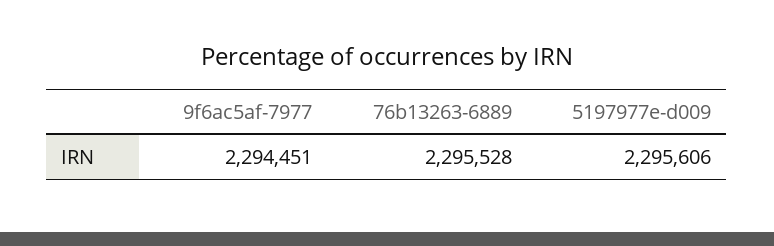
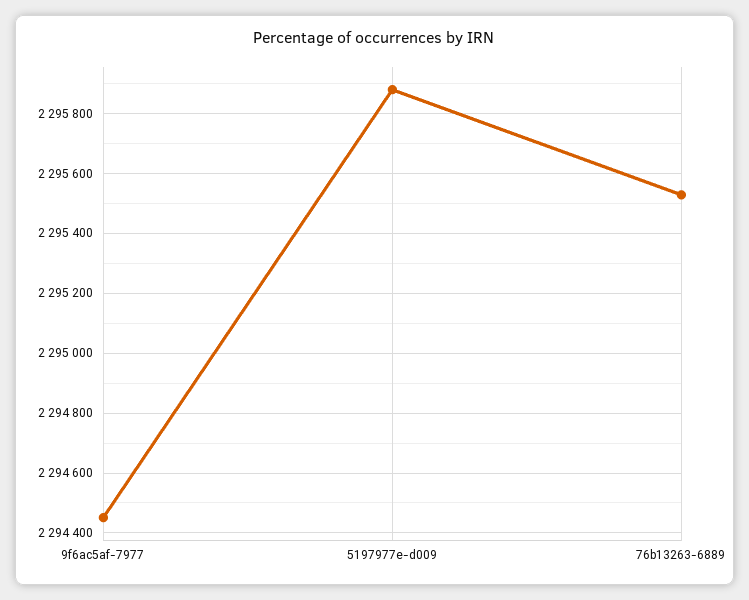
5197977e-d009: 2295606 -> 2295875

